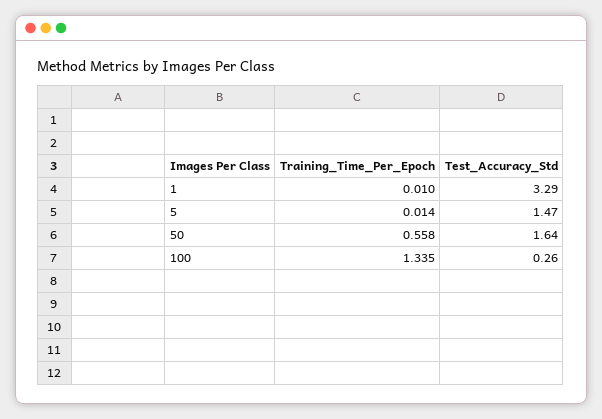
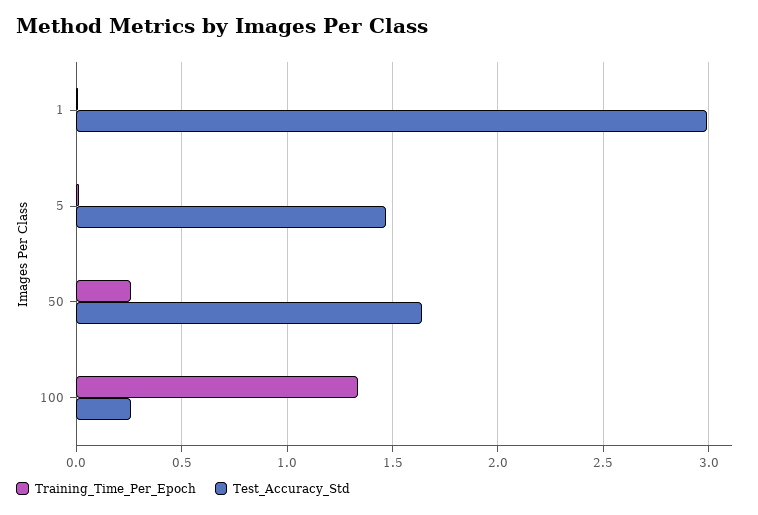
Test_Accuracy_Std, 1: 3.29 -> 3
Training_Time_Per_Epoch, 50: 0.558 -> 0.25

